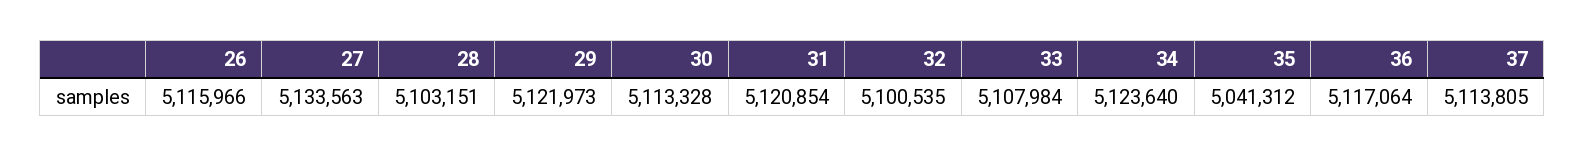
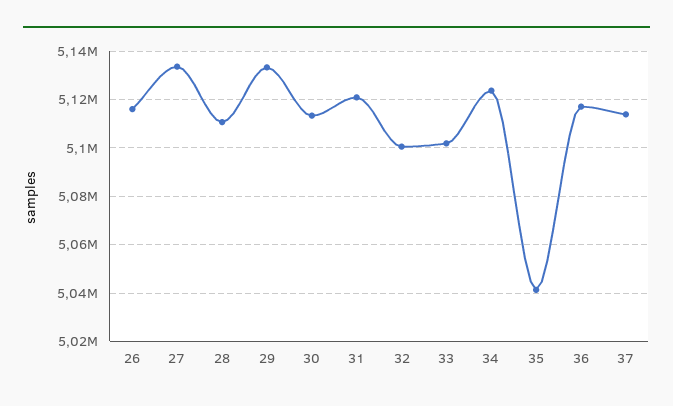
28: 5103151 -> 5110000
29: 5121973 -> 5132500
33: 5107984 -> 5102500

